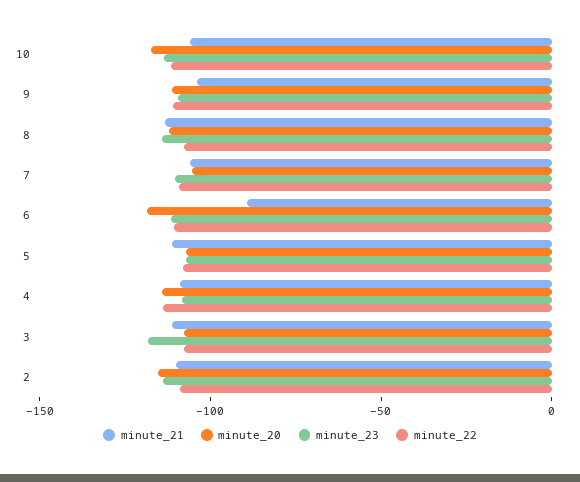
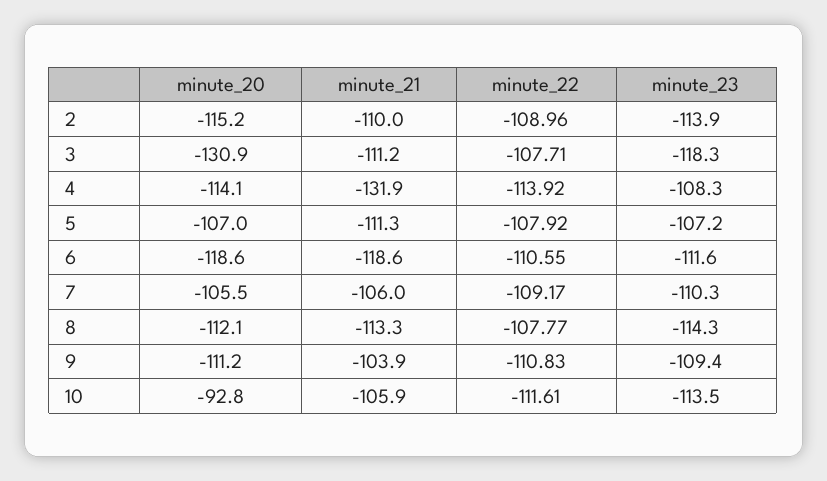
minute_20, 10: -120 -> -92.8
minute_21, 6: -90 -> -118.6
minute_21, 4: -110 -> -131.9
minute_20, 3: -110 -> -130.9

